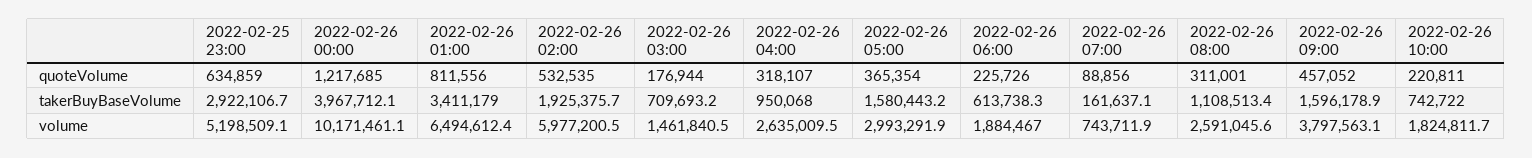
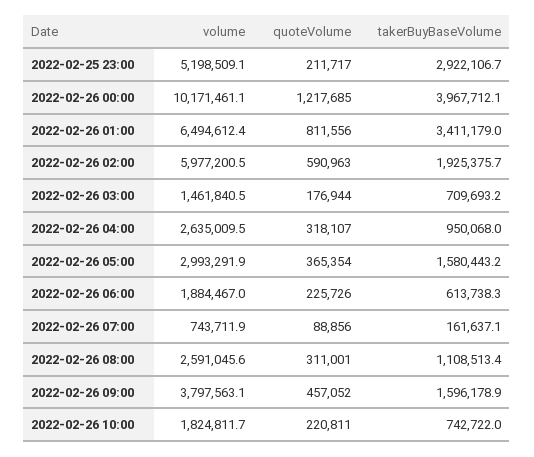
2022-02-25 23:00, quoteVolume: 634859 -> 211717
2022-02-26 02:00, quoteVolume: 532535 -> 590963

